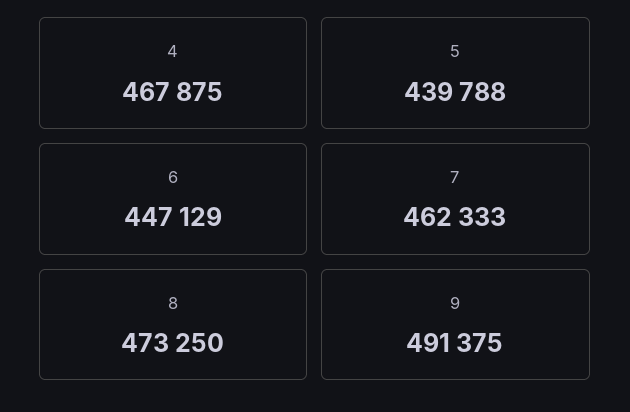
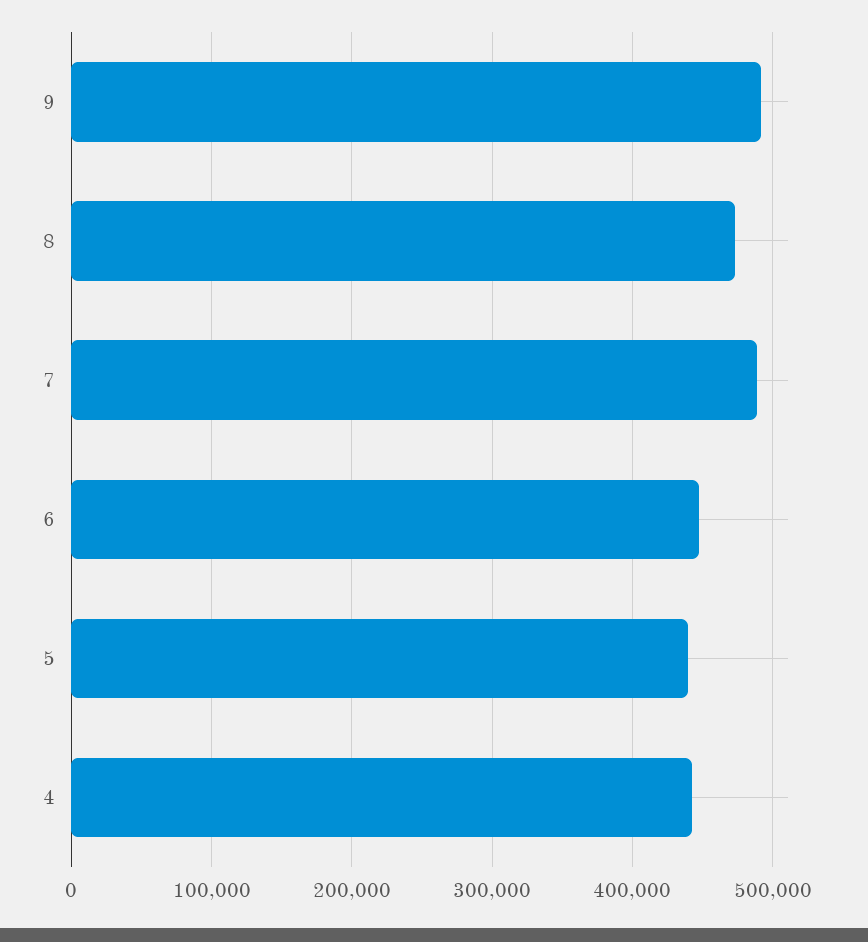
4: 467875 -> 440000
7: 462333 -> 490000

